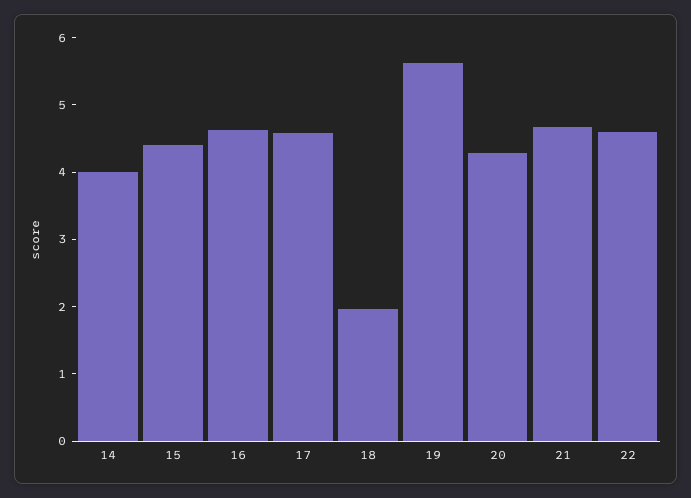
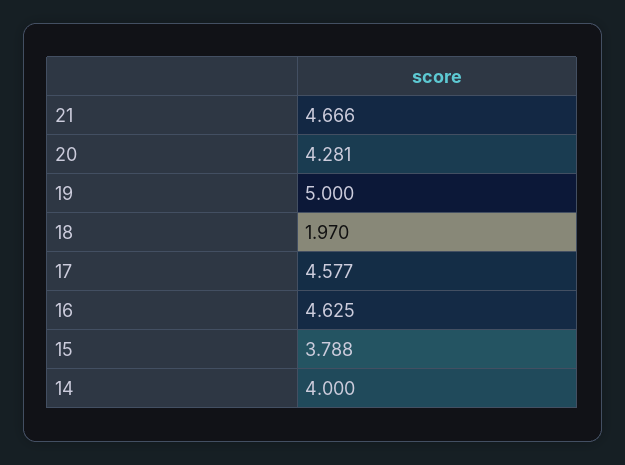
15: 4.4 -> 3.788
19: 5.6 -> 5
22: 4.6 -> none

